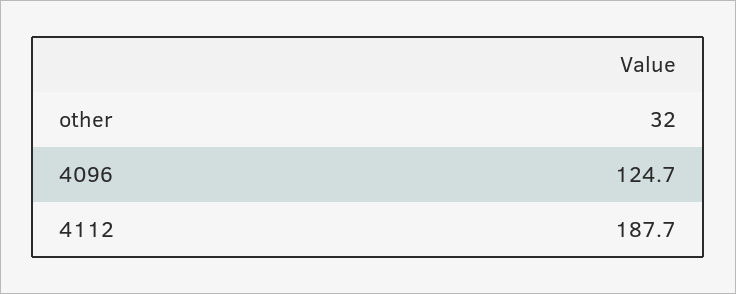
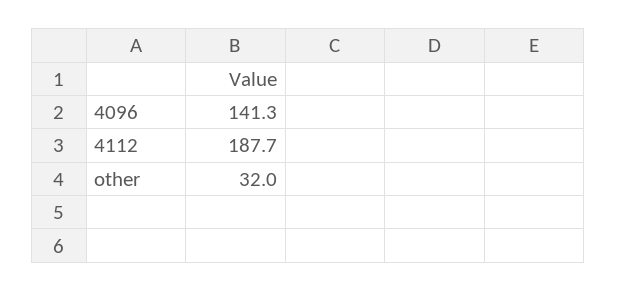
4096: 124.7 -> 141.3

